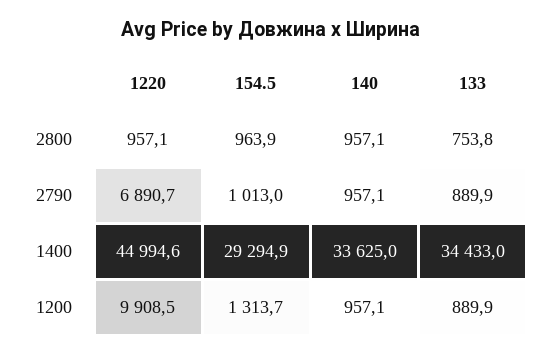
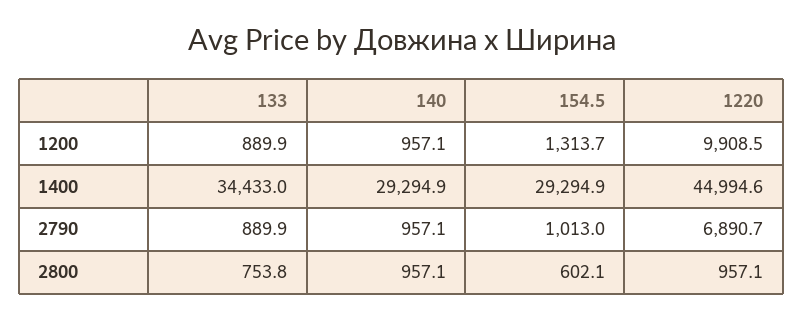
154.5, 2800: 963.9 -> 602.1
140, 1400: 33625 -> 29294.9

